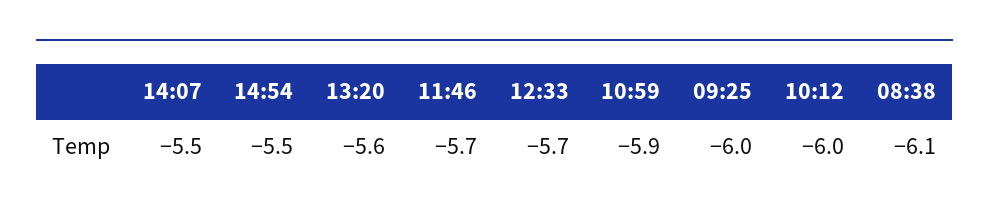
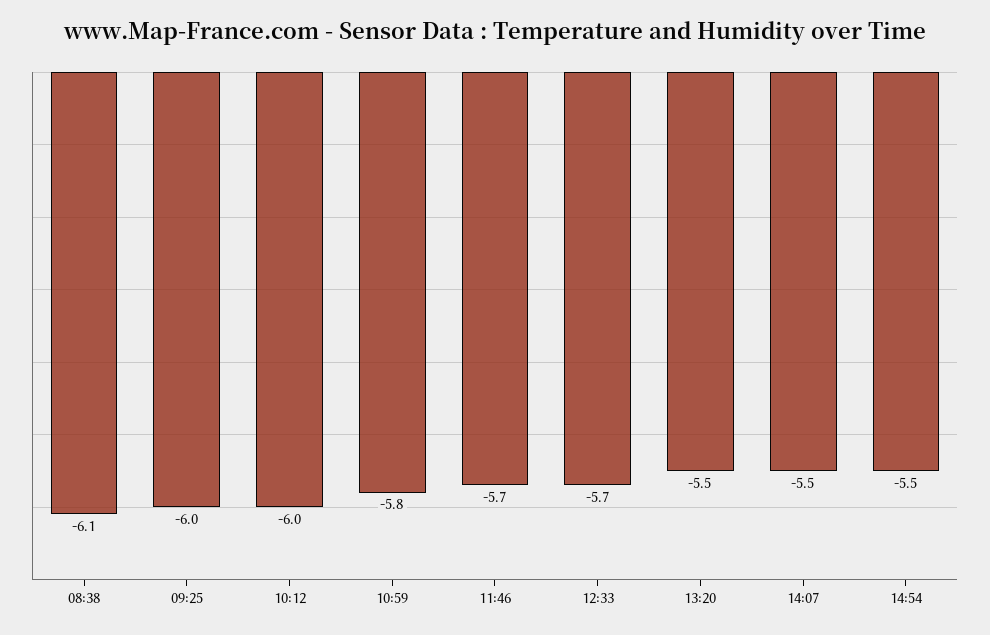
13:20: -5.6 -> -5.5
10:59: -5.9 -> -5.8

